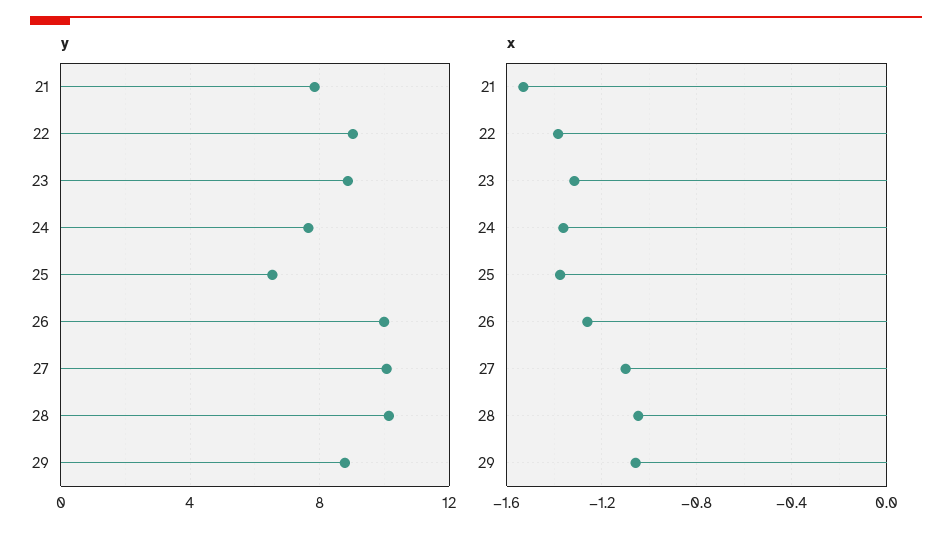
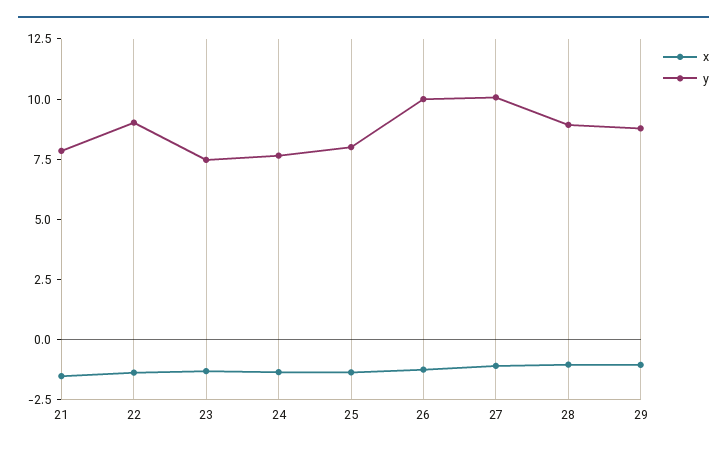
y, 23: 9 -> 7.5
y, 25: 6.5 -> 8
y, 28: 10 -> 9

